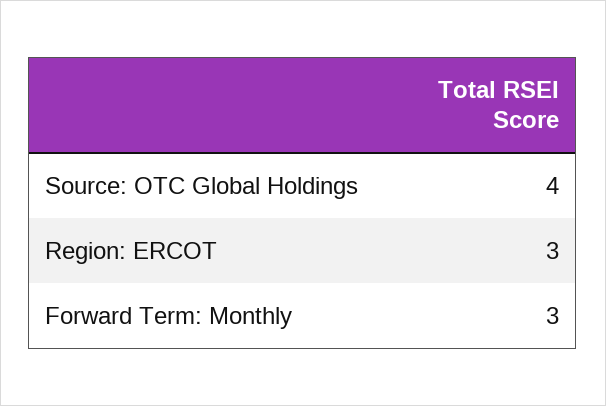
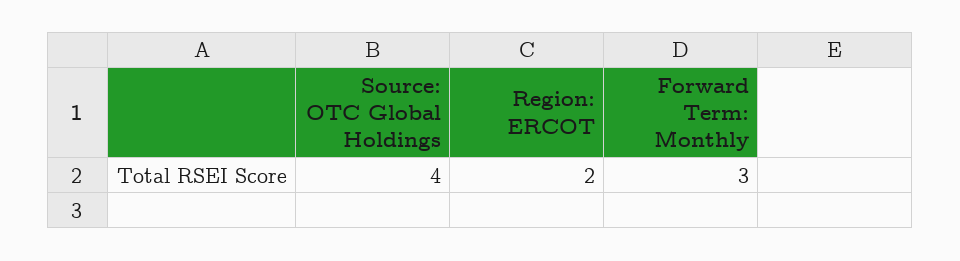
Region: ERCOT: 3 -> 2

